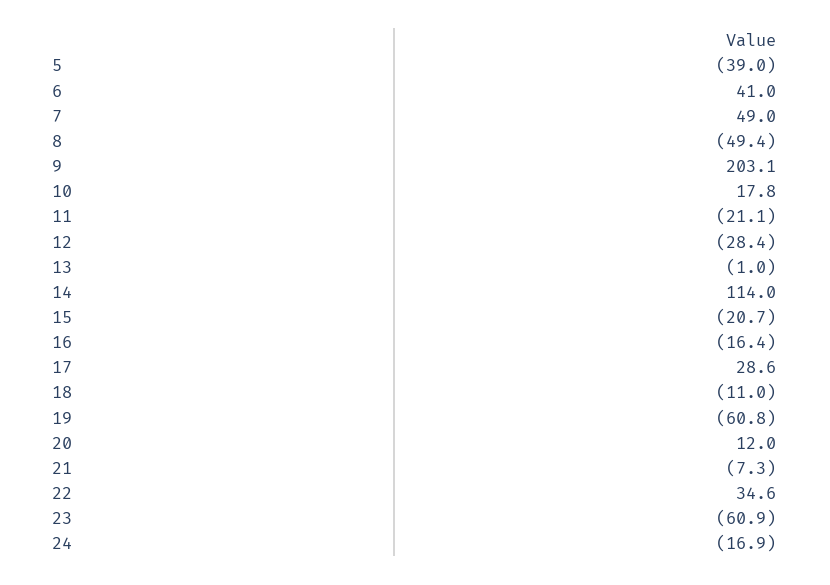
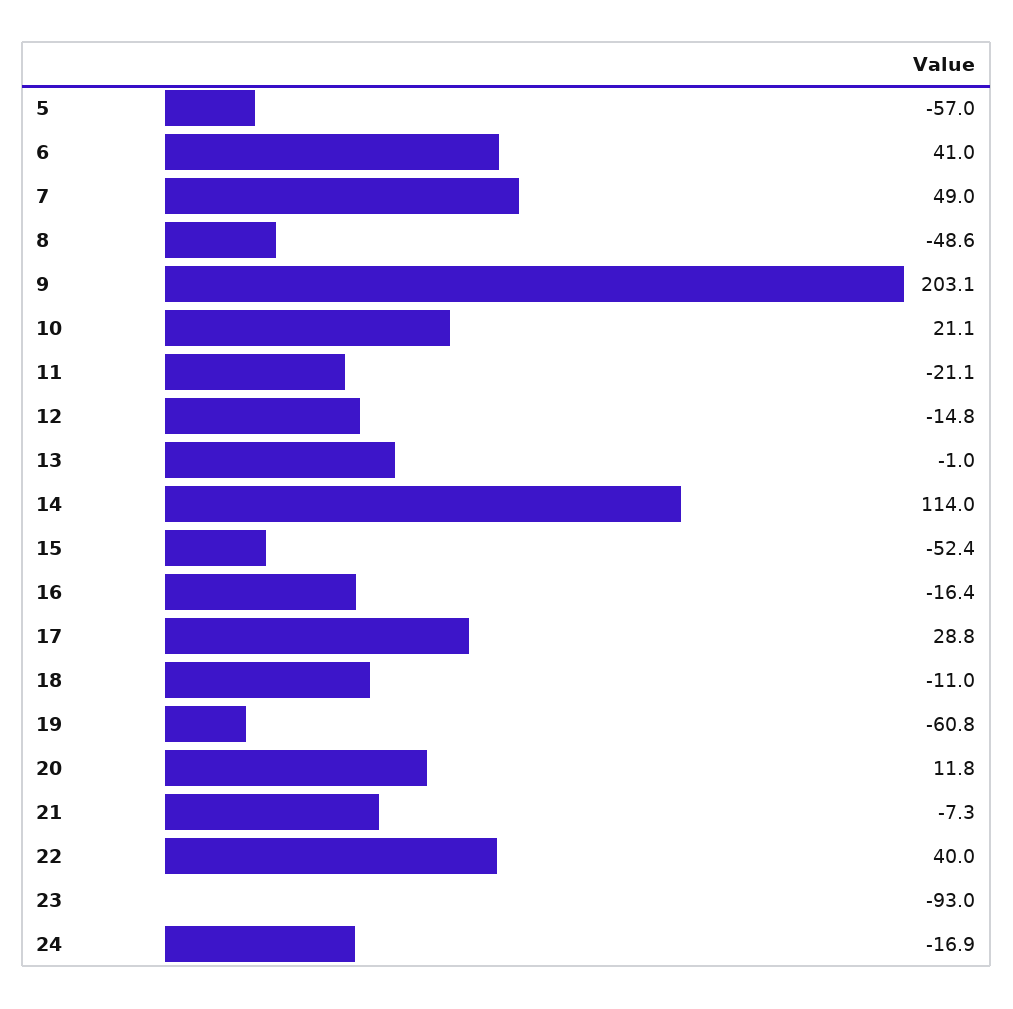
5: -39 -> -57
8: -49.4 -> -48.6
10: 17.8 -> 21.1
12: -28.4 -> -14.8
15: -20.7 -> -52.4
17: 28.6 -> 28.8
20: 12 -> 11.8
22: 34.6 -> 40
23: -60.9 -> -93

